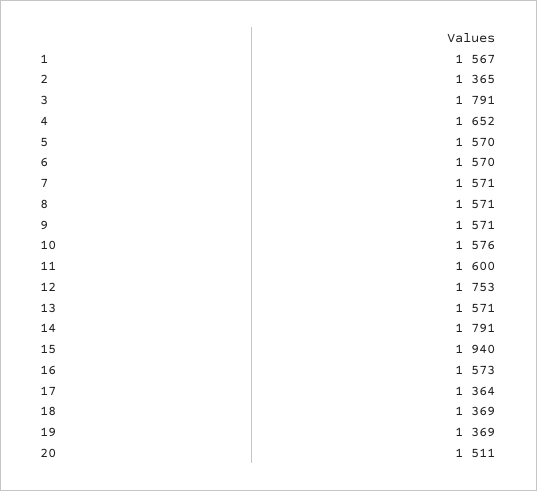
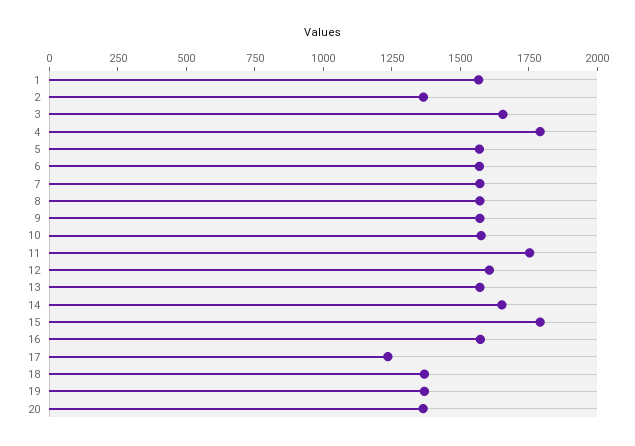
3: 1791 -> 1650
4: 1652 -> 1800
11: 1600 -> 1750
12: 1753 -> 1600
14: 1791 -> 1650
15: 1940 -> 1800
17: 1364 -> 1250
20: 1511 -> 1350

